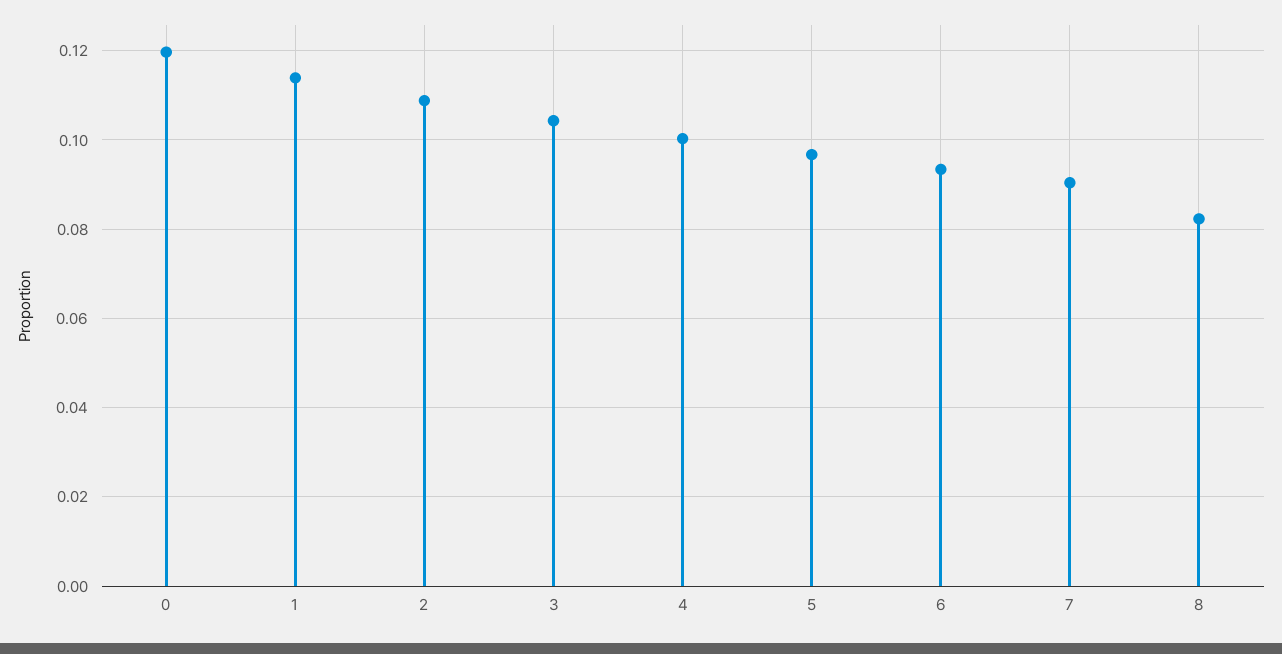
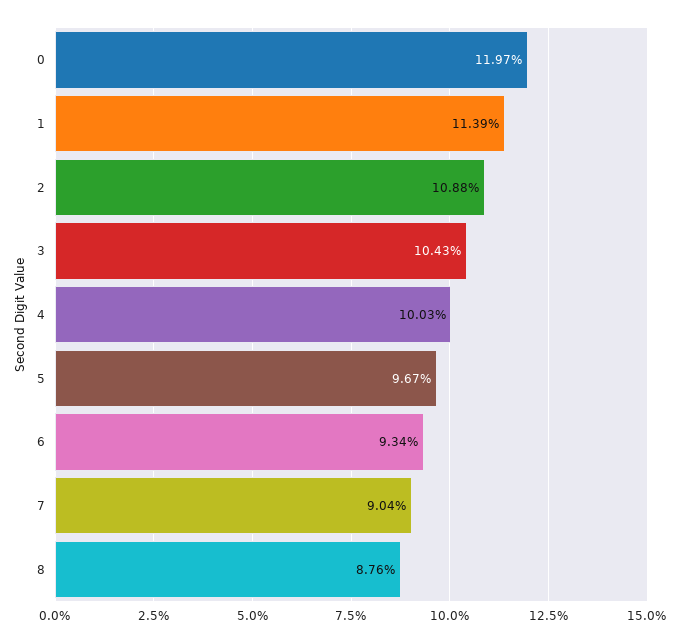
8: 0.082 -> 0.0876

